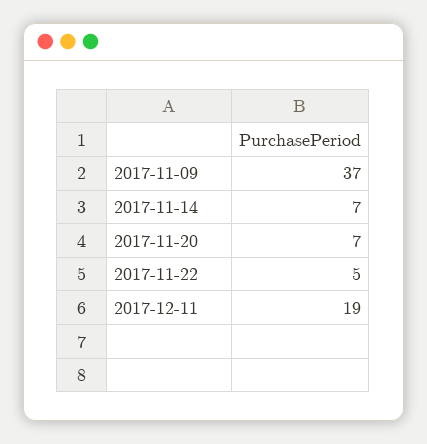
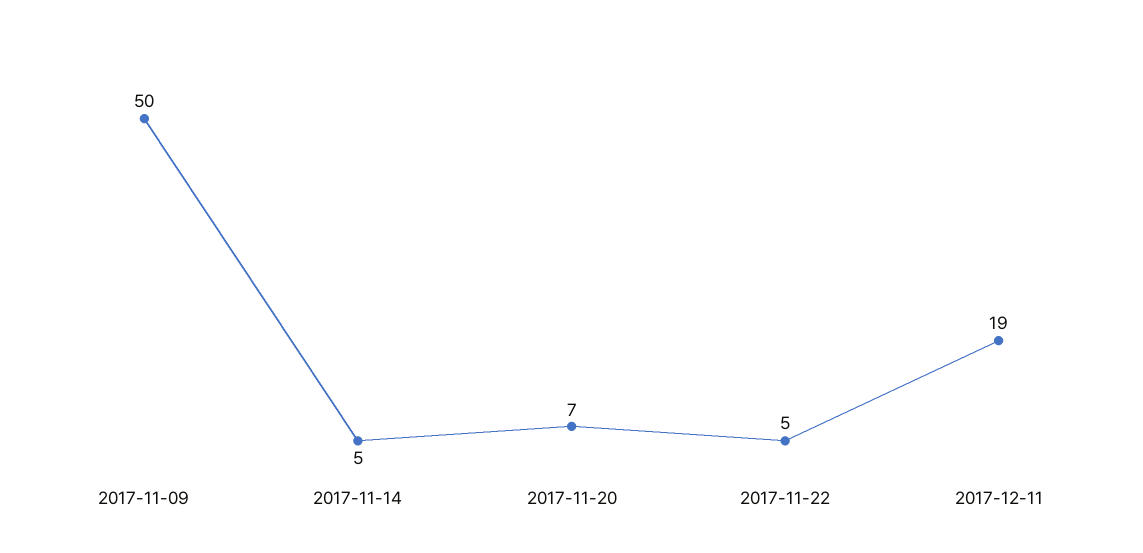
2017-11-09: 37 -> 50
2017-11-14: 7 -> 5

